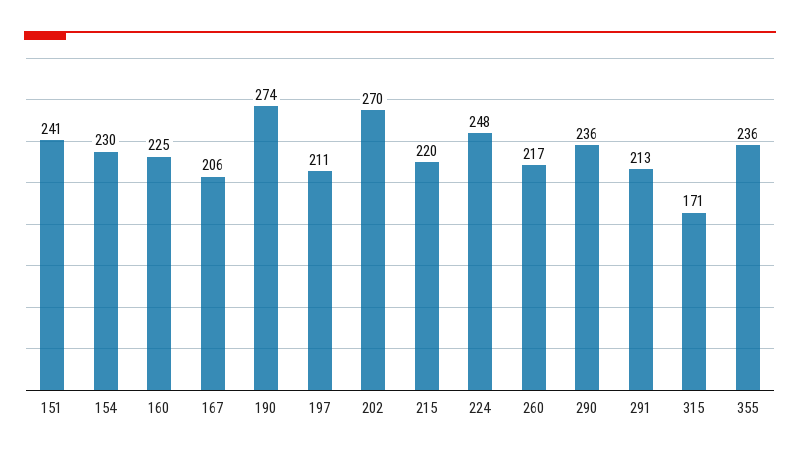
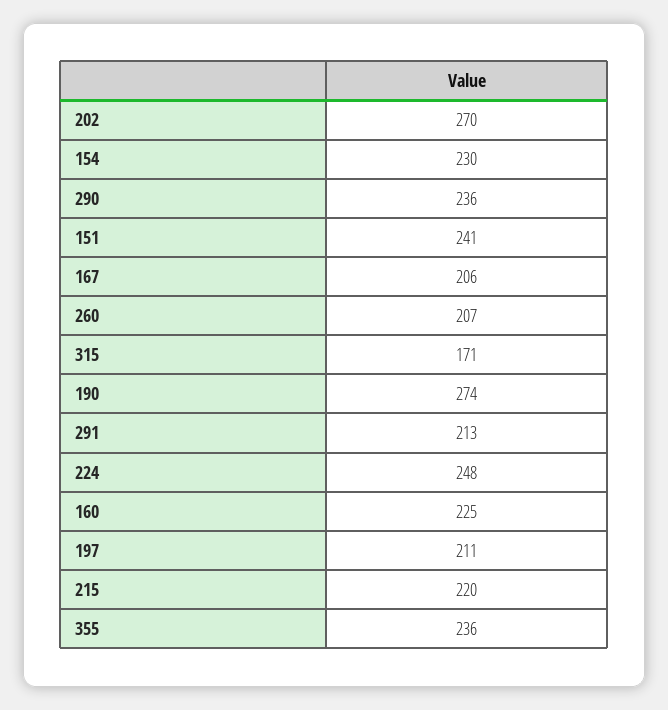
260: 217 -> 207

